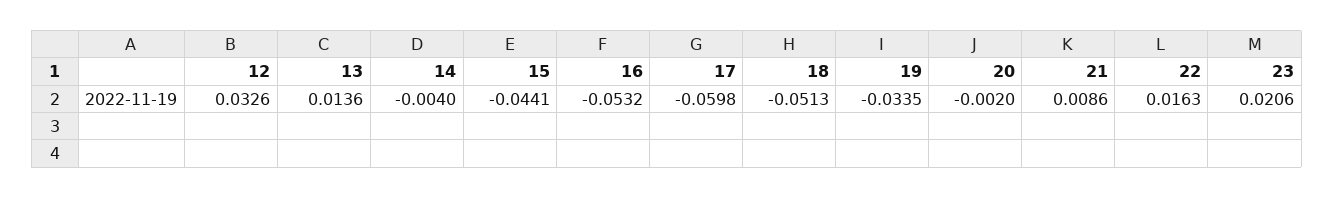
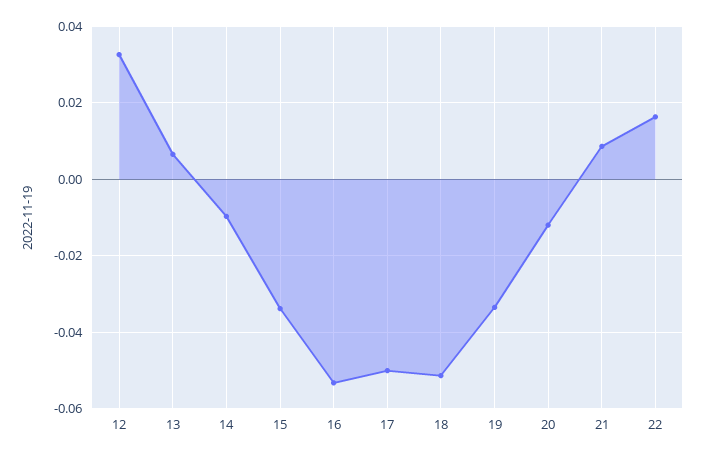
13: 0.0136 -> 0.006
14: -0.004 -> -0.01
15: -0.0441 -> -0.034
17: -0.0598 -> -0.05
20: -0.002 -> -0.012
23: 0.0206 -> none

